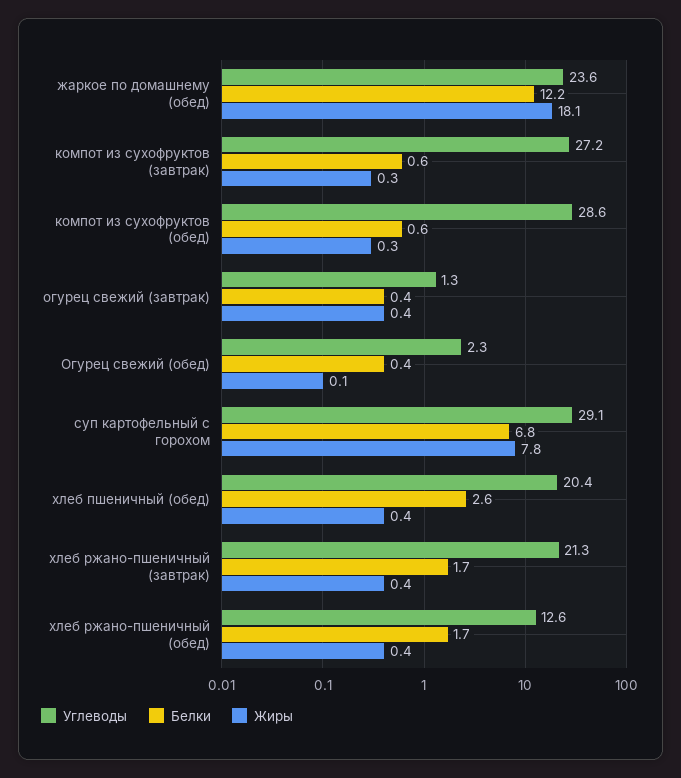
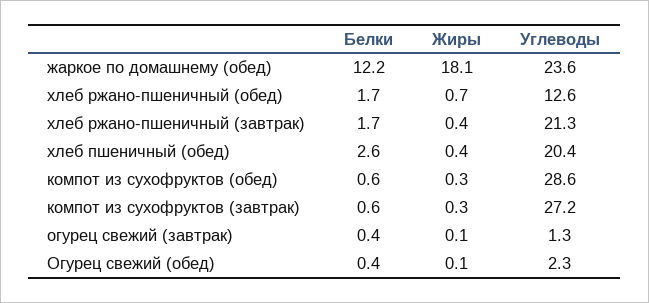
Жиры, огурец свежий (завтрак): 0.4 -> 0.1
Углеводы, суп картофельный с горохом: 29.1 -> none
Белки, суп картофельный с горохом: 6.8 -> none
Жиры, суп картофельный с горохом: 7.8 -> none
Жиры, хлеб ржано-пшеничный (обед): 0.4 -> 0.7

